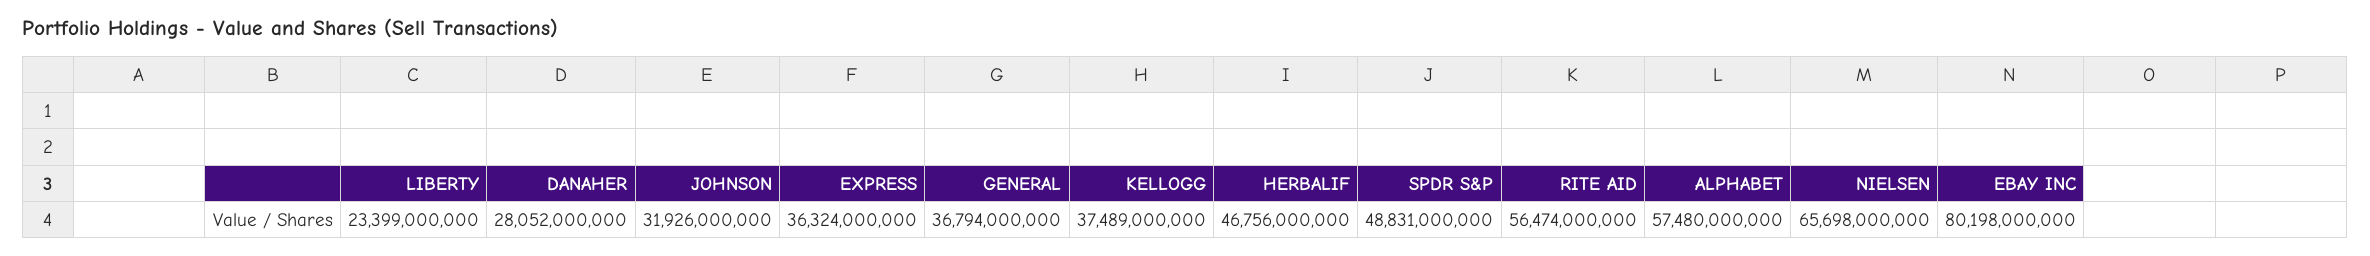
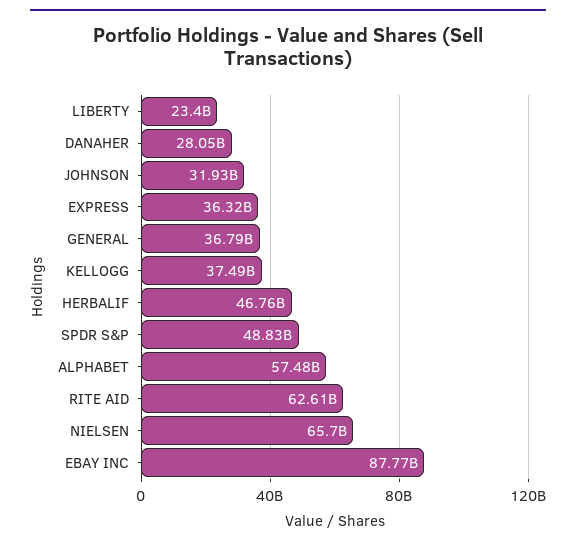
RITE AID: 56474000000 -> 62610000000
EBAY INC: 80198000000 -> 87770000000

